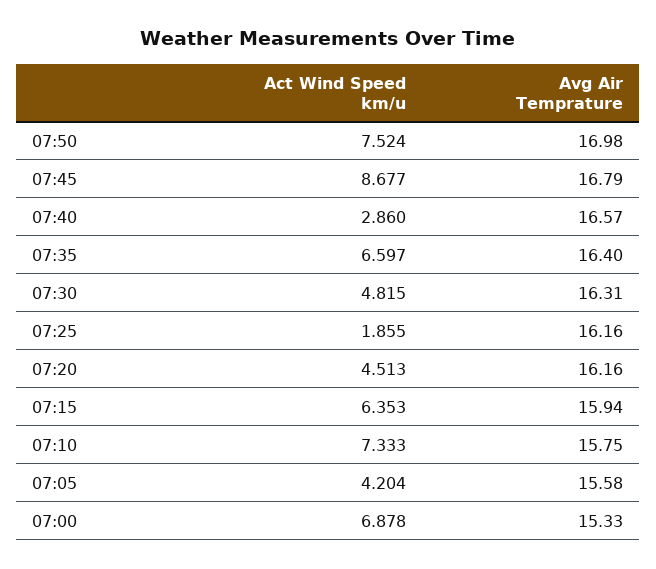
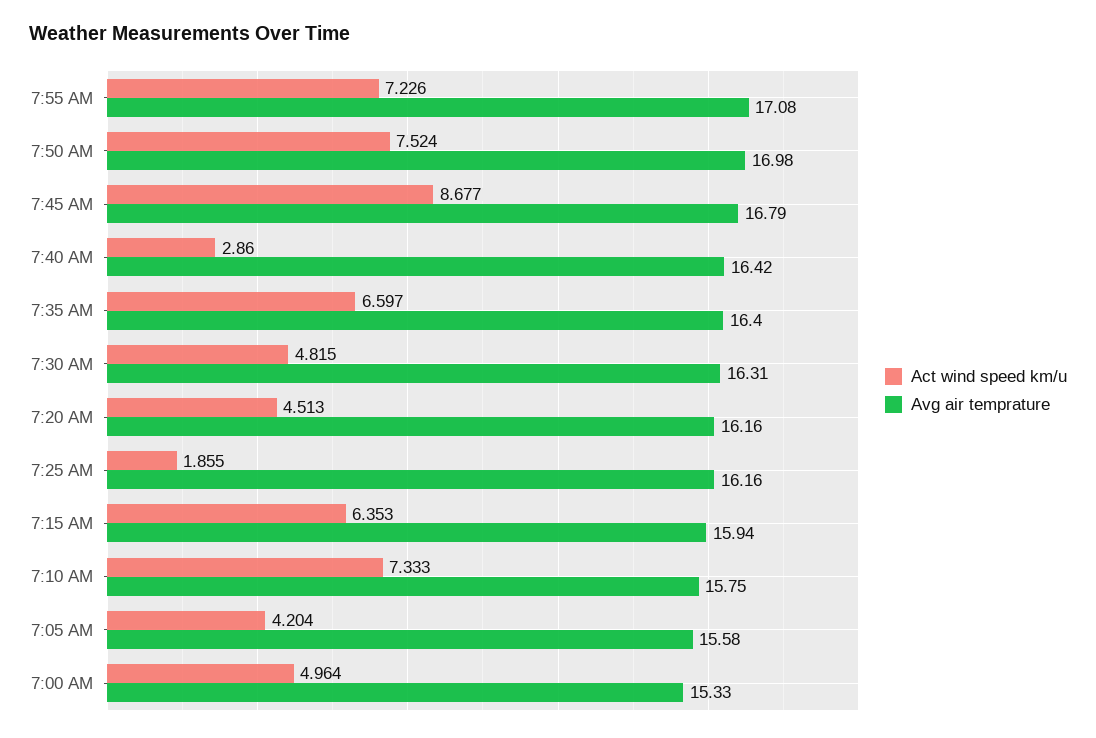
Avg Air Temprature, 07:40: 16.57 -> 16.42
Act Wind Speed km/u, 07:00: 6.878 -> 4.964
Act Wind Speed km/u, 7:55 AM: none -> 7.226
Avg Air Temprature, 7:55 AM: none -> 17.08

